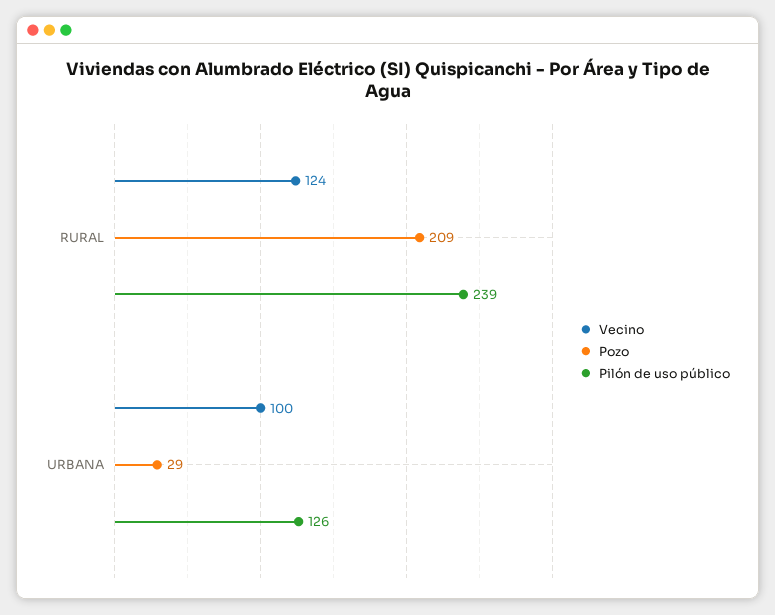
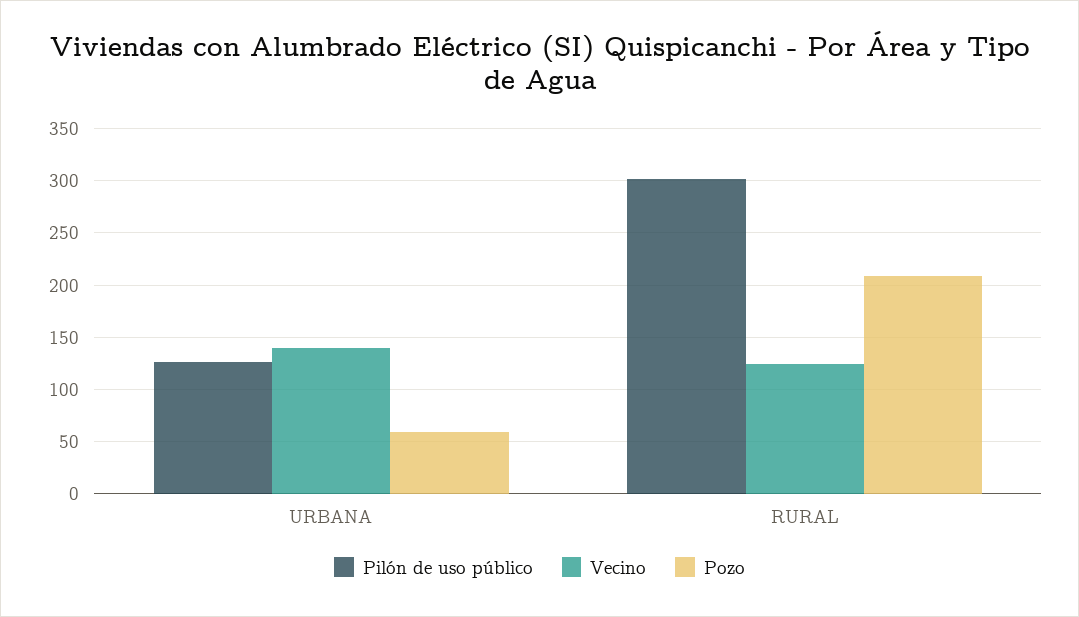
Pilón de uso público, RURAL: 239 -> 300
Vecino, URBANA: 100 -> 140
Pozo, URBANA: 29 -> 60

